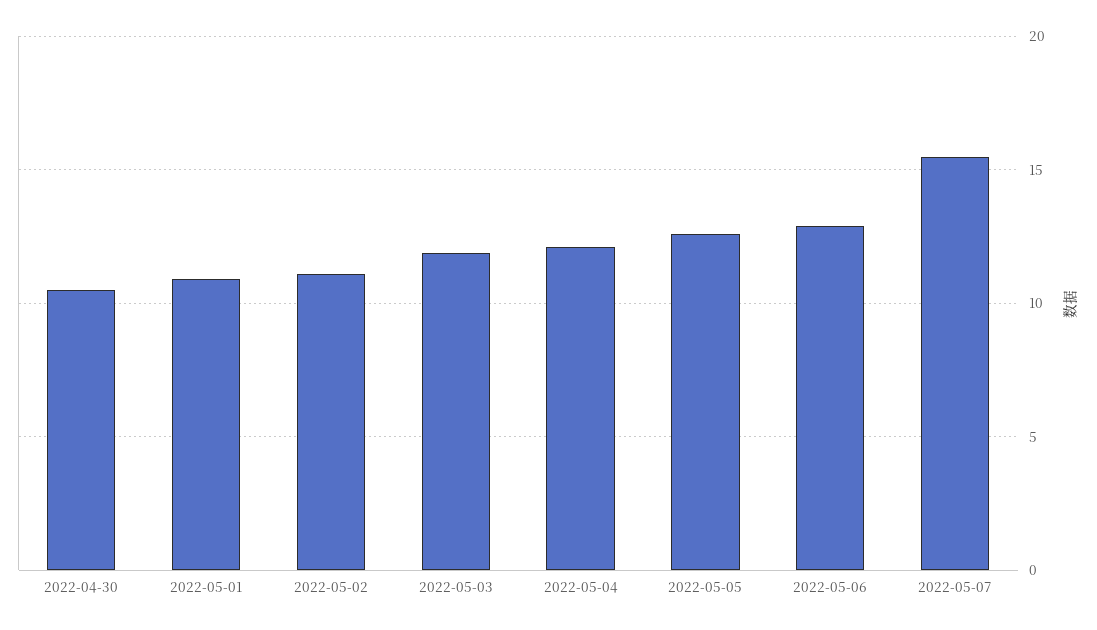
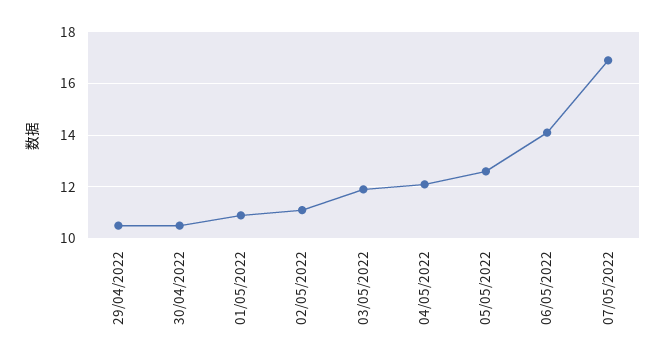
2022-05-06: 13 -> 14
2022-05-07: 15.5 -> 17
29/04/2022: none -> 10.5

